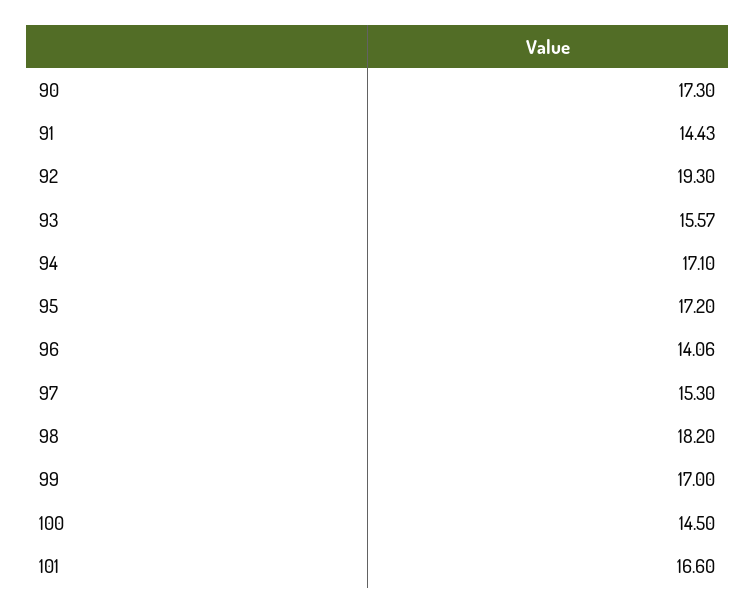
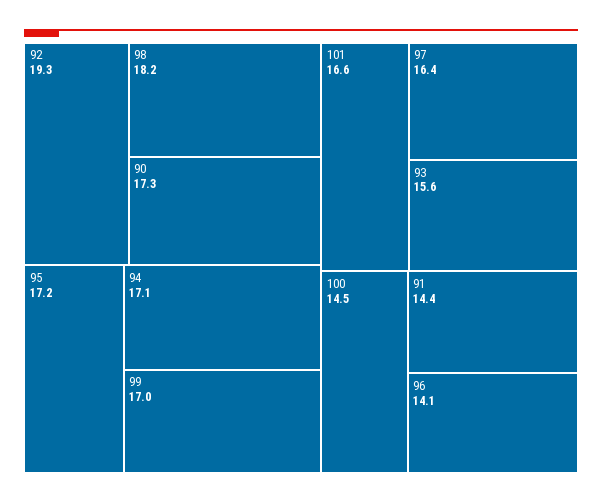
97: 15.3 -> 16.4

